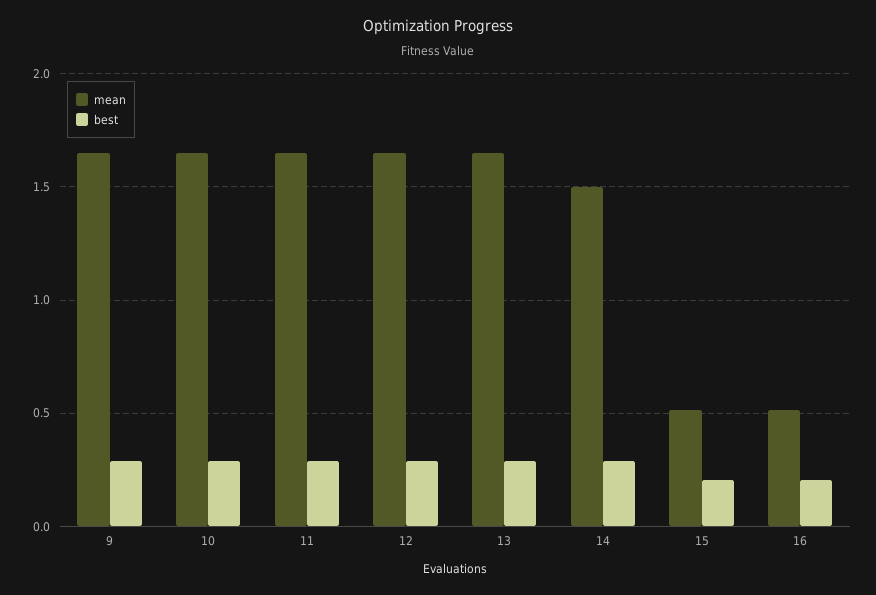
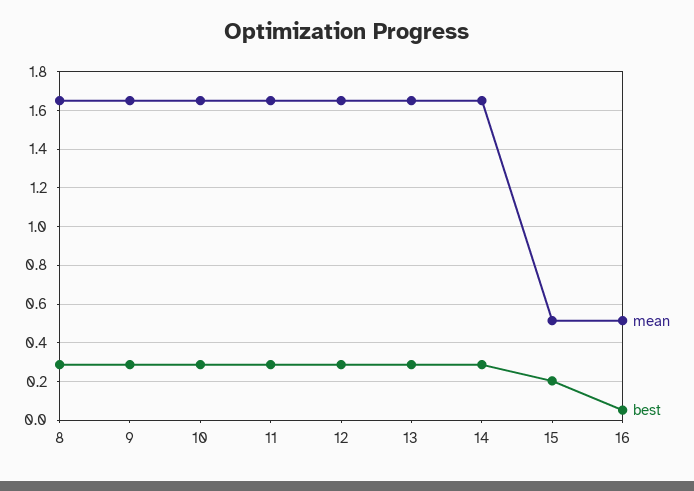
mean, 14: 1.5 -> 1.65
best, 16: 0.2 -> 0.05
mean, 8: none -> 1.65
best, 8: none -> 0.3

